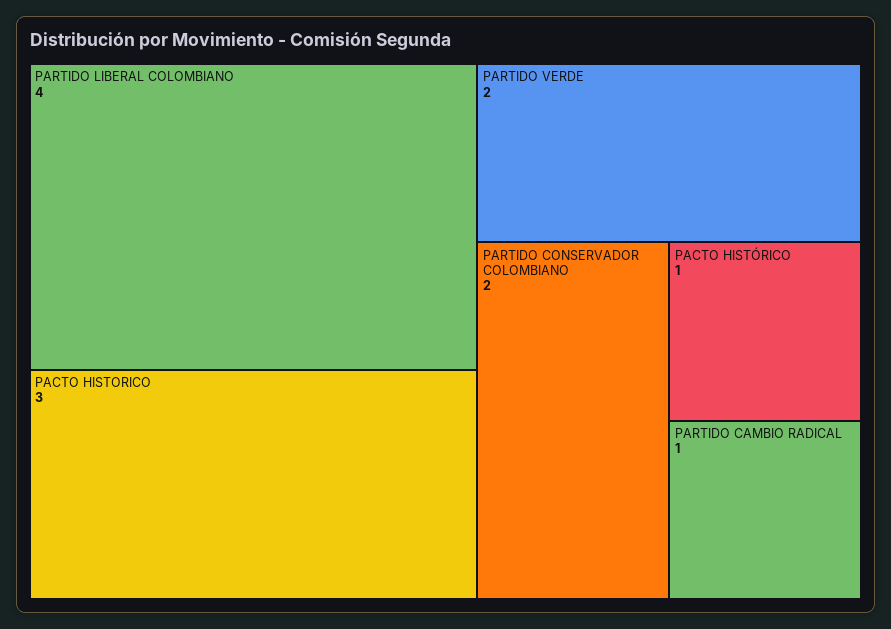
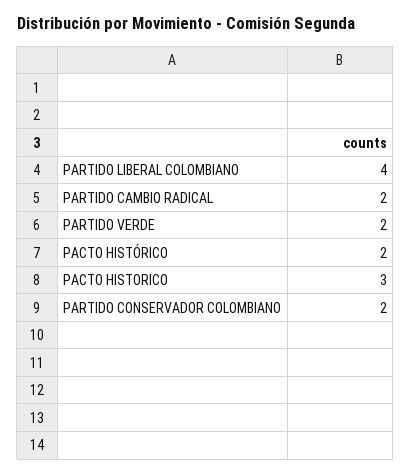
PACTO HISTÓRICO: 1 -> 2
PARTIDO CAMBIO RADICAL: 1 -> 2

